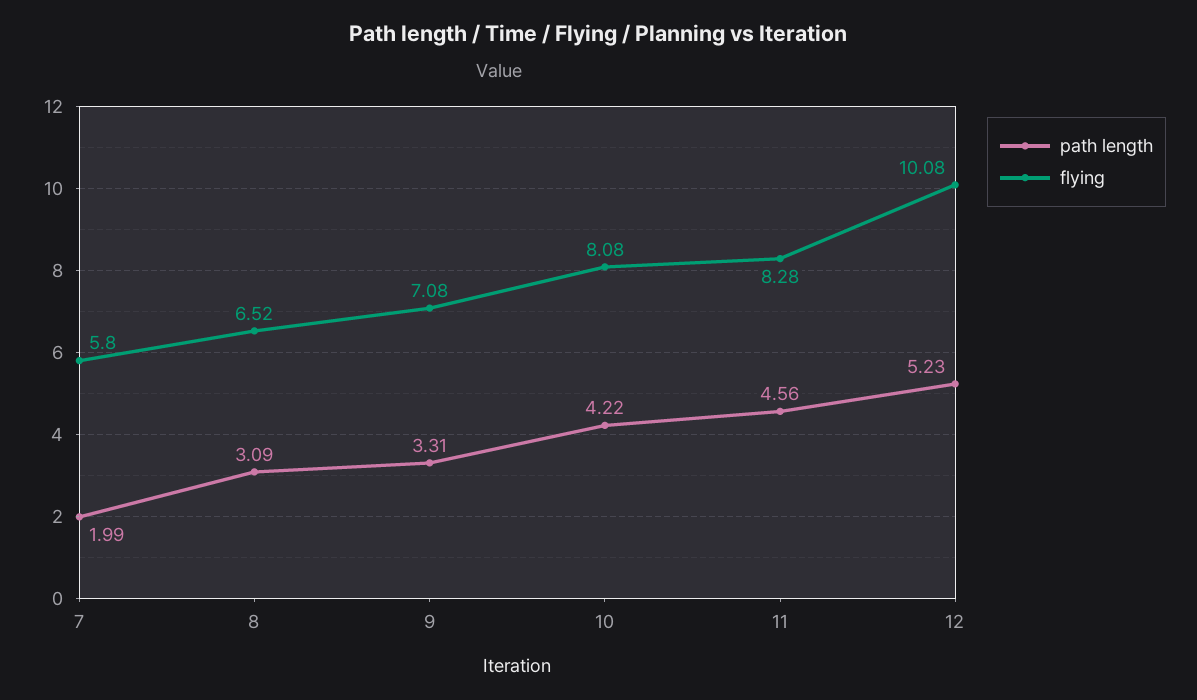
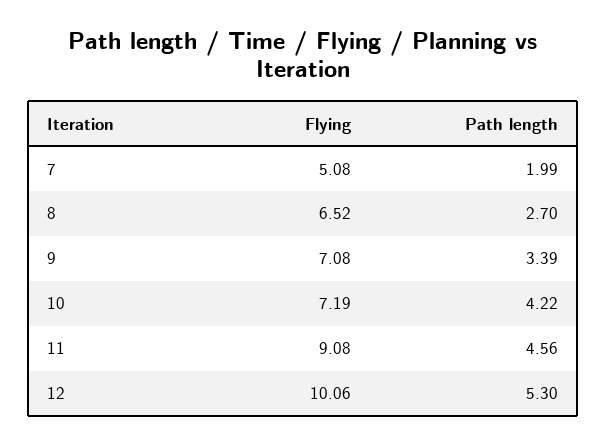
flying, 7: 5.8 -> 5.08
path length, 8: 3.09 -> 2.7
path length, 9: 3.31 -> 3.39
flying, 10: 8.08 -> 7.19
flying, 11: 8.28 -> 9.08
path length, 12: 5.23 -> 5.3
flying, 12: 10.08 -> 10.06

